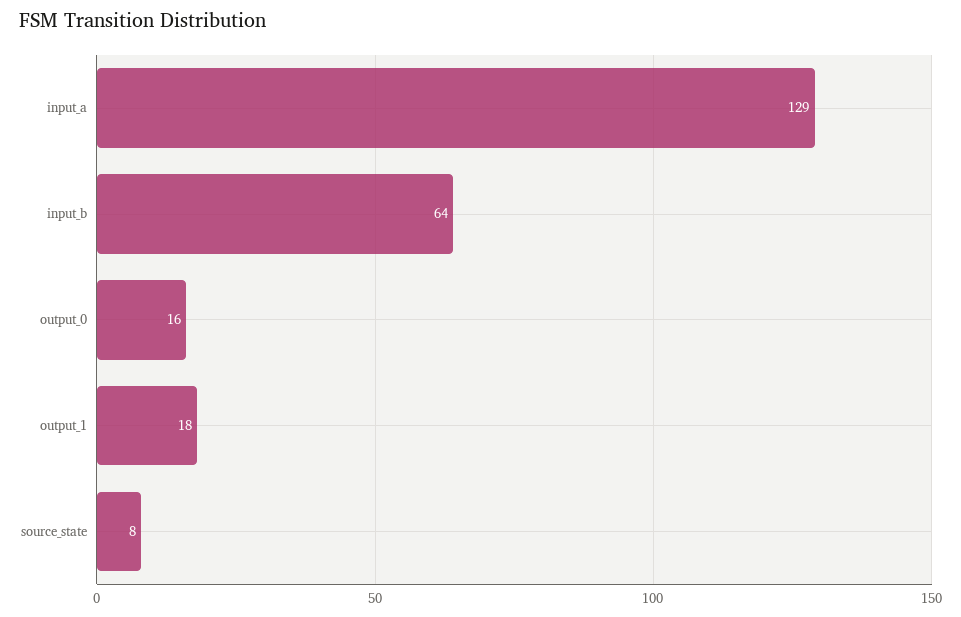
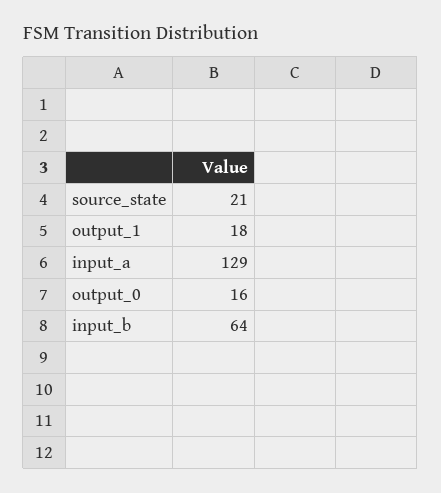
source_state: 8 -> 21

